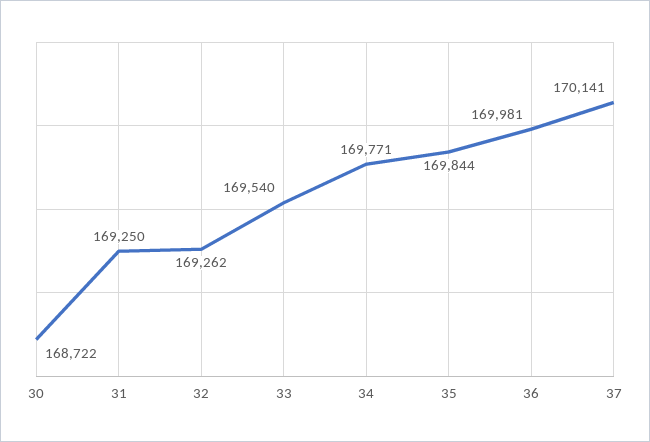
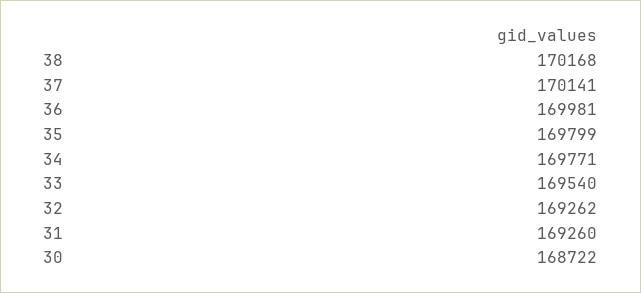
31: 169250 -> 169260
35: 169844 -> 169799
38: none -> 170168

